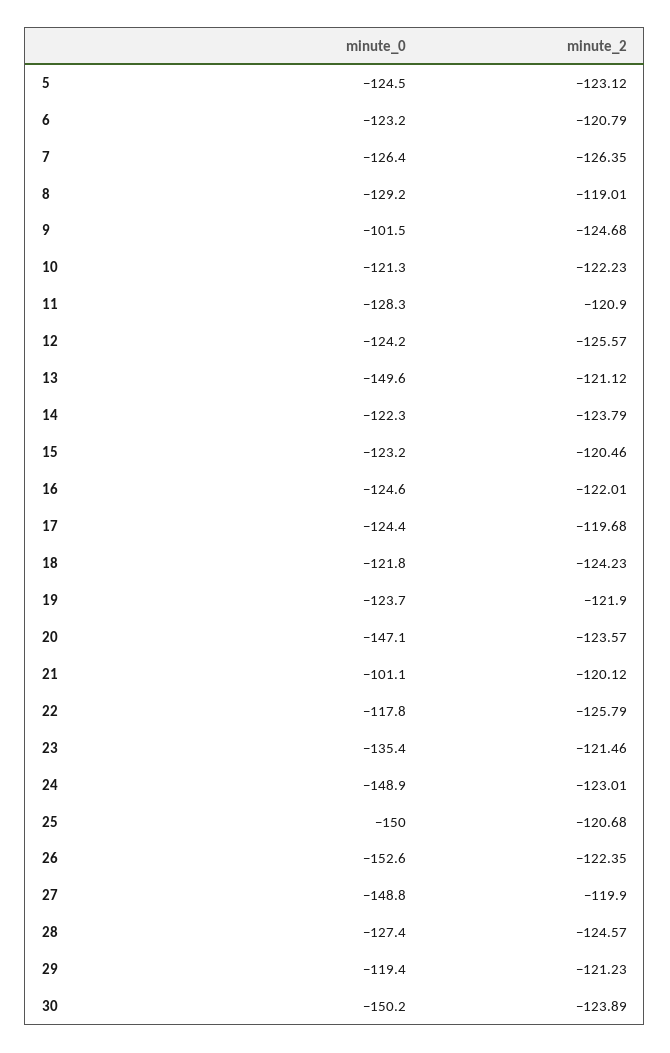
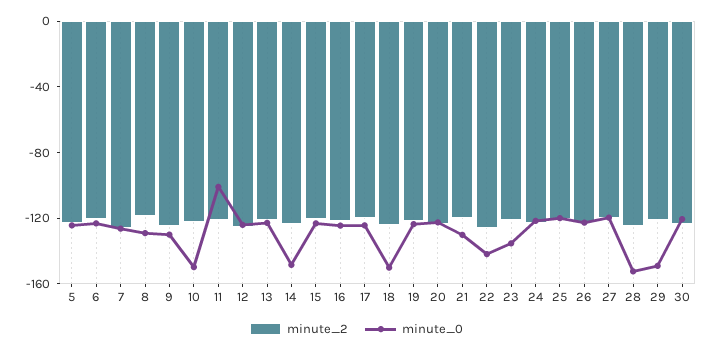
minute_0, 9: -101.5 -> -130
minute_0, 10: -121.3 -> -150
minute_0, 11: -128.3 -> -100
minute_0, 13: -149.6 -> -120
minute_0, 14: -122.3 -> -150
minute_0, 18: -121.8 -> -150
minute_0, 20: -147.1 -> -120
minute_0, 21: -101.1 -> -130
minute_0, 22: -117.8 -> -140
minute_0, 24: -148.9 -> -120
minute_0, 25: -150 -> -120
minute_0, 26: -152.6 -> -120
minute_0, 27: -148.8 -> -120
minute_0, 28: -127.4 -> -150
minute_0, 29: -119.4 -> -150
minute_0, 30: -150.2 -> -120

